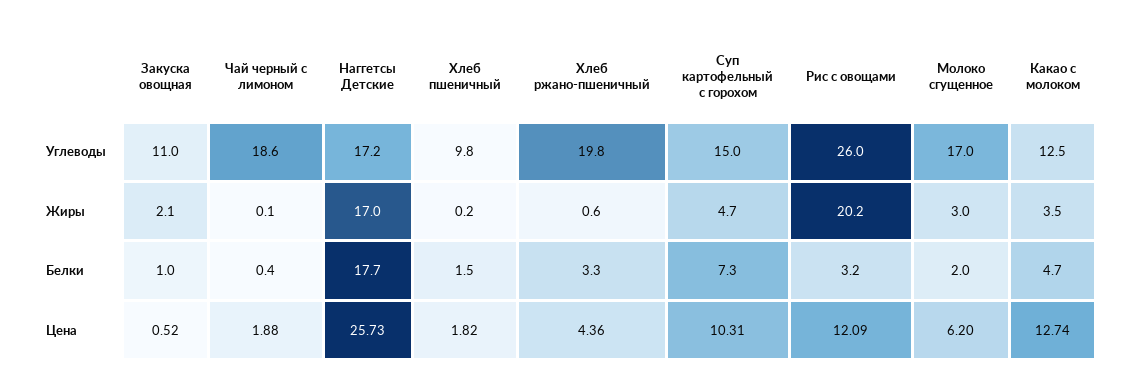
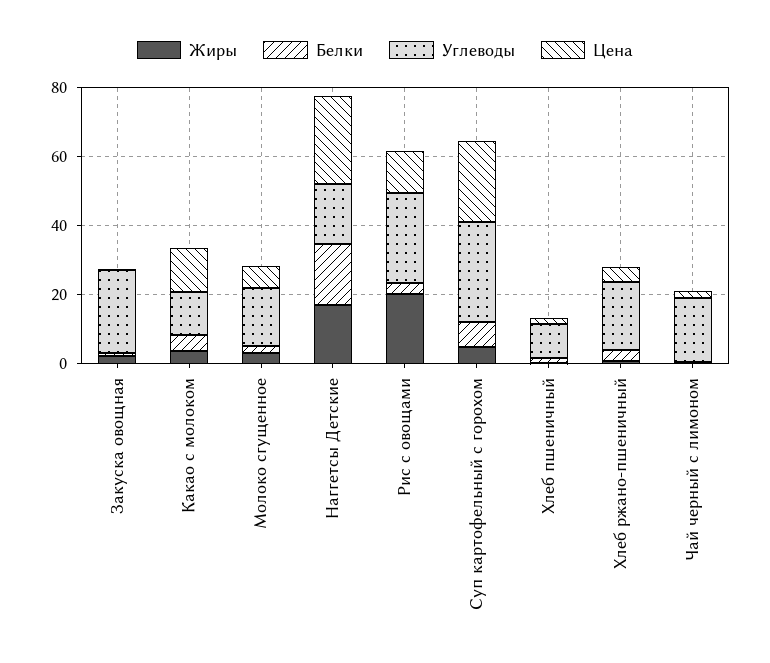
Углеводы, Закуска овощная: 11 -> 25
Углеводы, Суп картофельный с горохом: 15 -> 30
Цена, Суп картофельный с горохом: 10.31 -> 25

